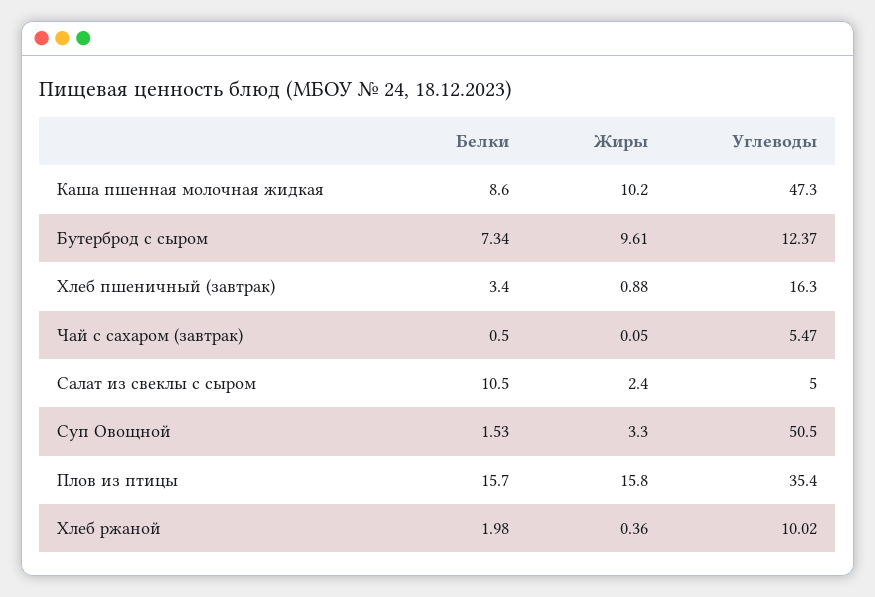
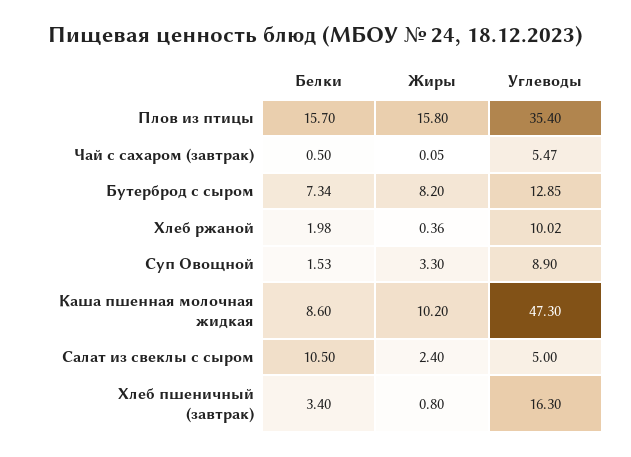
Жиры, Бутерброд с сыром: 9.61 -> 8.2
Углеводы, Бутерброд с сыром: 12.37 -> 12.85
Жиры, Хлеб пшеничный (завтрак): 0.88 -> 0.8
Углеводы, Суп Овощной: 50.5 -> 8.9

